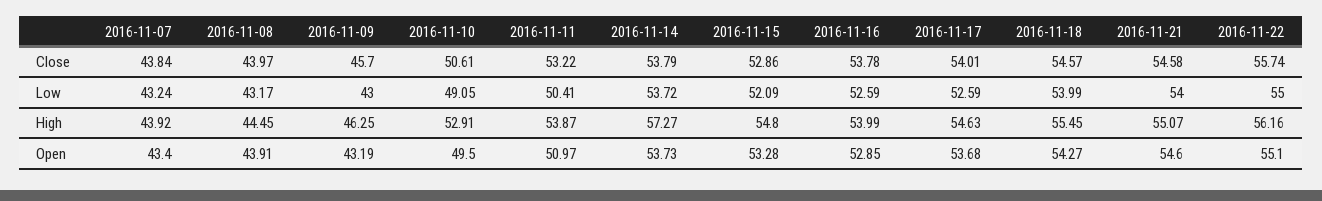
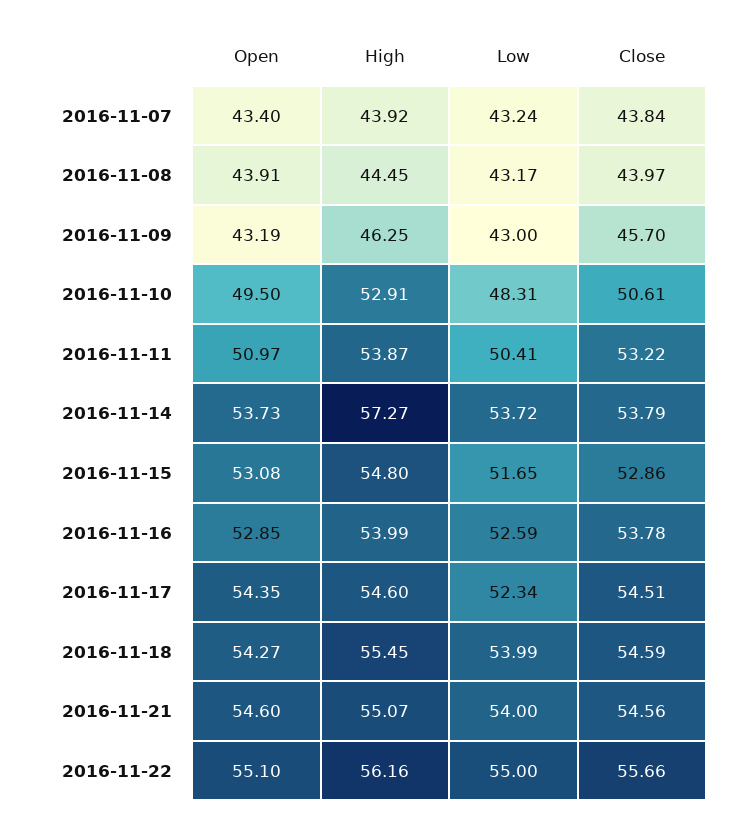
2016-11-17, Close: 54.01 -> 54.51
2016-11-18, Close: 54.57 -> 54.59
2016-11-21, Close: 54.58 -> 54.56
2016-11-22, Close: 55.74 -> 55.66
2016-11-10, Low: 49.05 -> 48.31
2016-11-15, Low: 52.09 -> 51.65
2016-11-17, Low: 52.59 -> 52.34
2016-11-17, High: 54.63 -> 54.6
2016-11-15, Open: 53.28 -> 53.08
2016-11-17, Open: 53.68 -> 54.35

